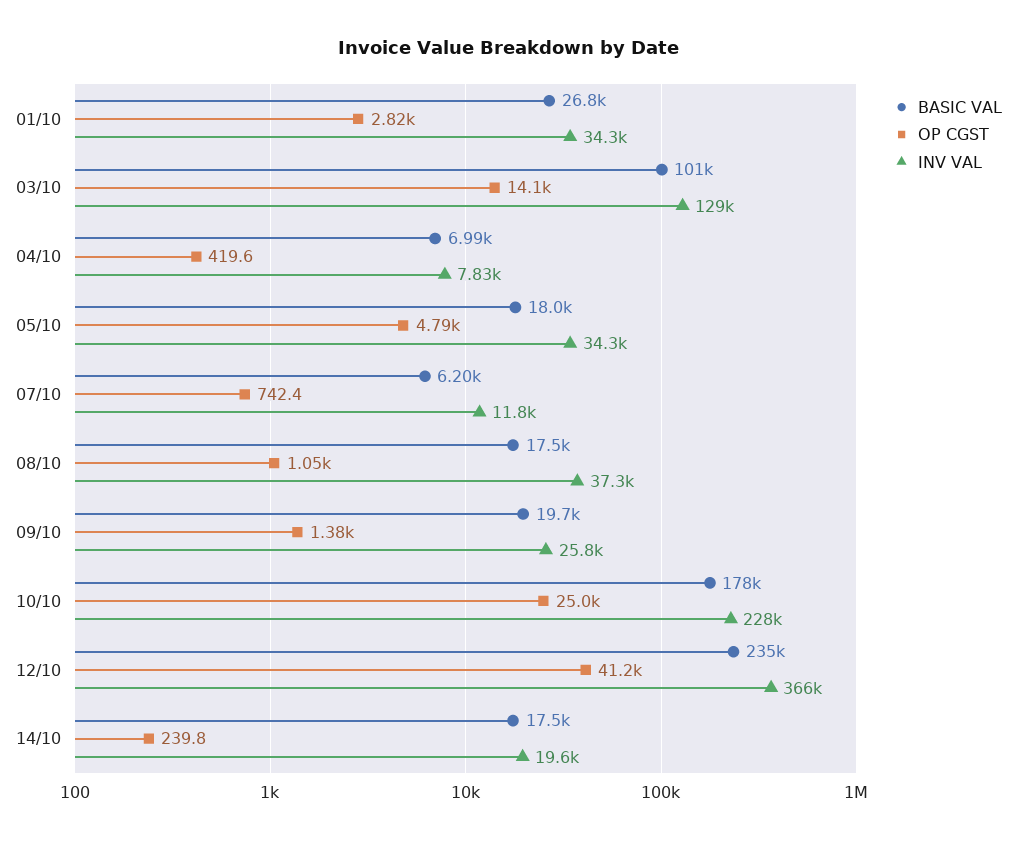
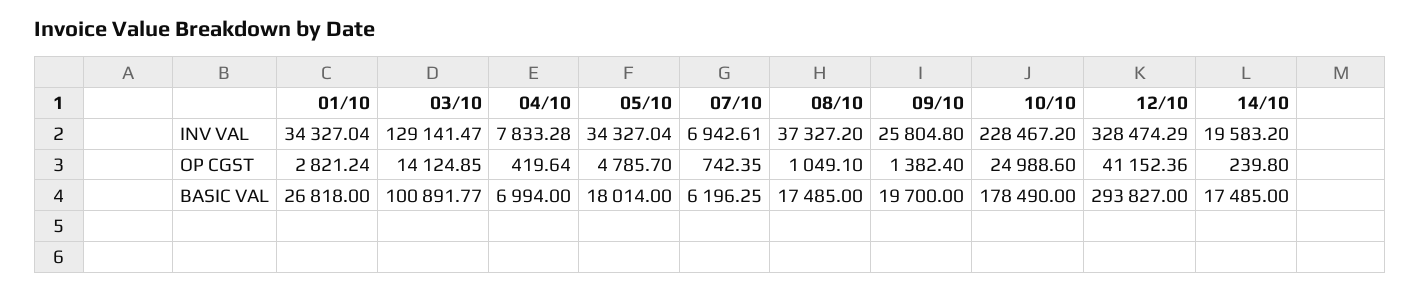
INV VAL, 07/10: 11800 -> 6942.61
BASIC VAL, 12/10: 235000 -> 293827
INV VAL, 12/10: 366000 -> 328474.29

